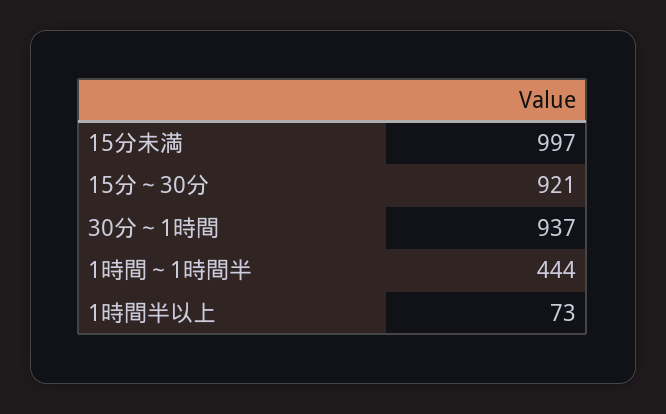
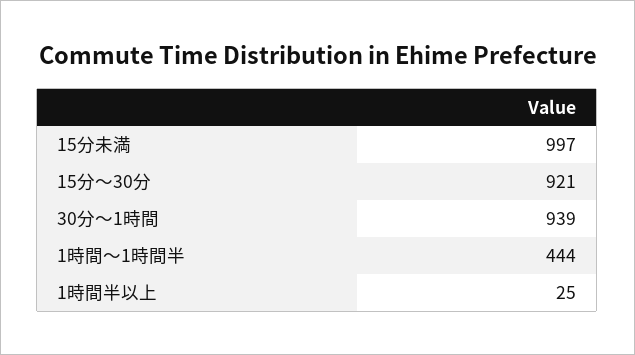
30分～1時間: 937 -> 939
1時間半以上: 73 -> 25

